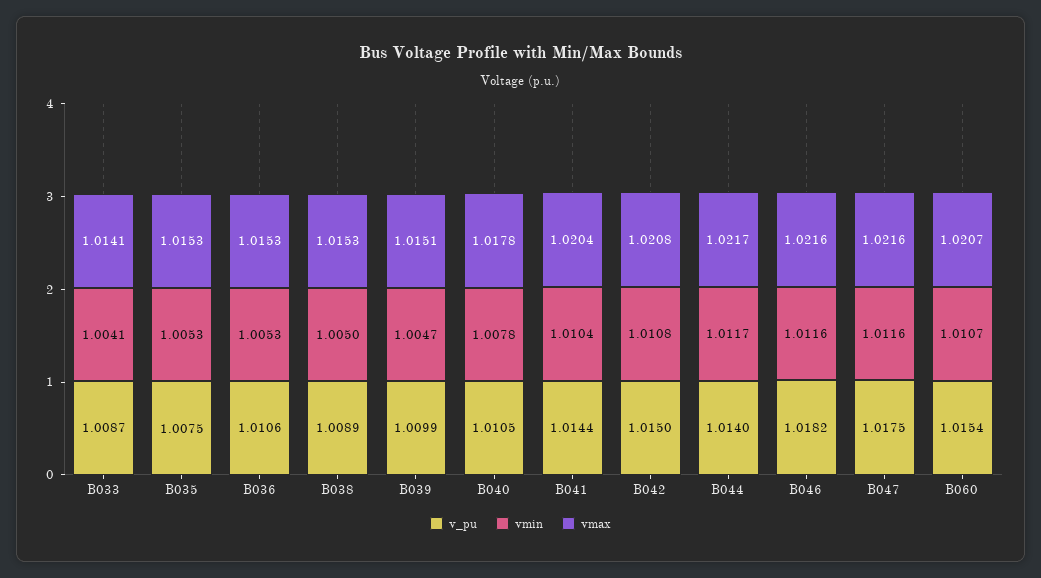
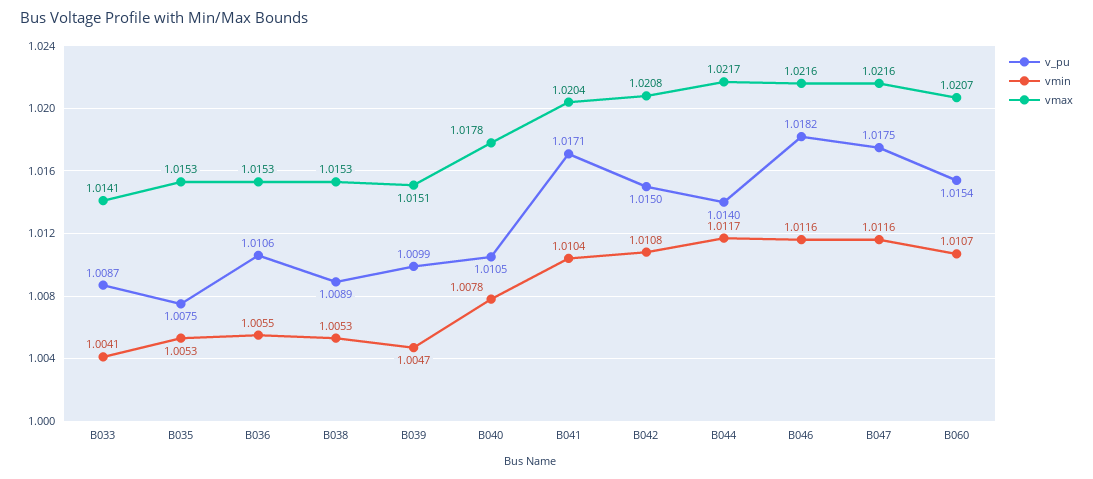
vmin, B036: 1.0053 -> 1.0055
vmin, B038: 1.005 -> 1.0053
v_pu, B041: 1.0144 -> 1.0171

